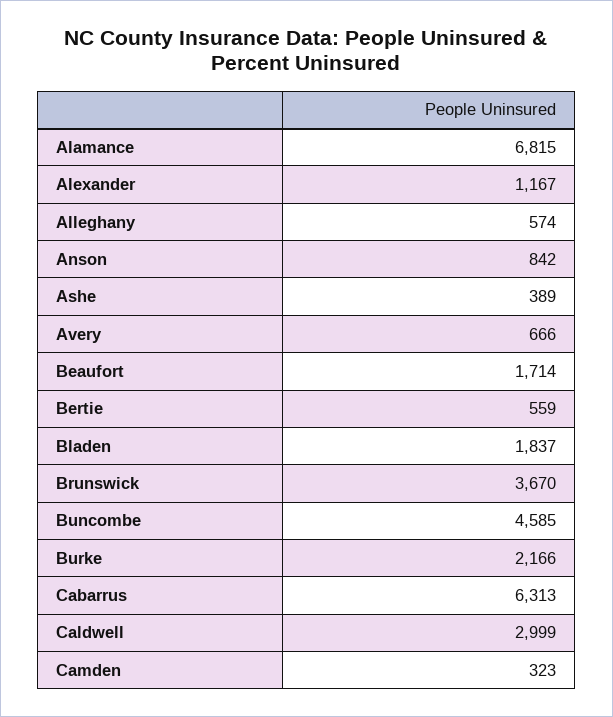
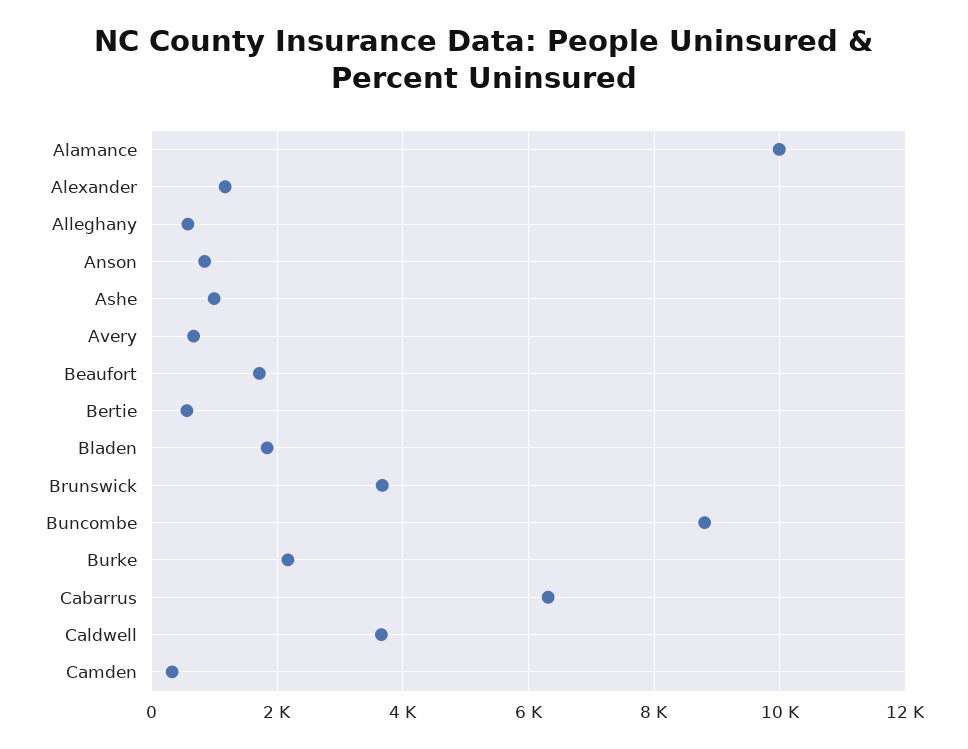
Alamance: 6815 -> 10000
Ashe: 389 -> 1000
Buncombe: 4585 -> 8800
Caldwell: 2999 -> 3600

